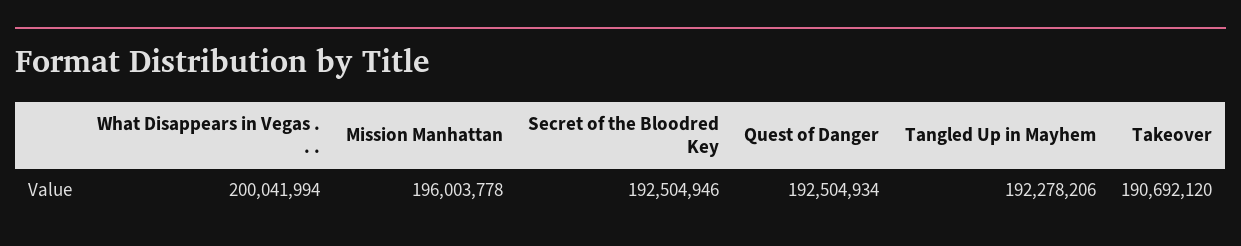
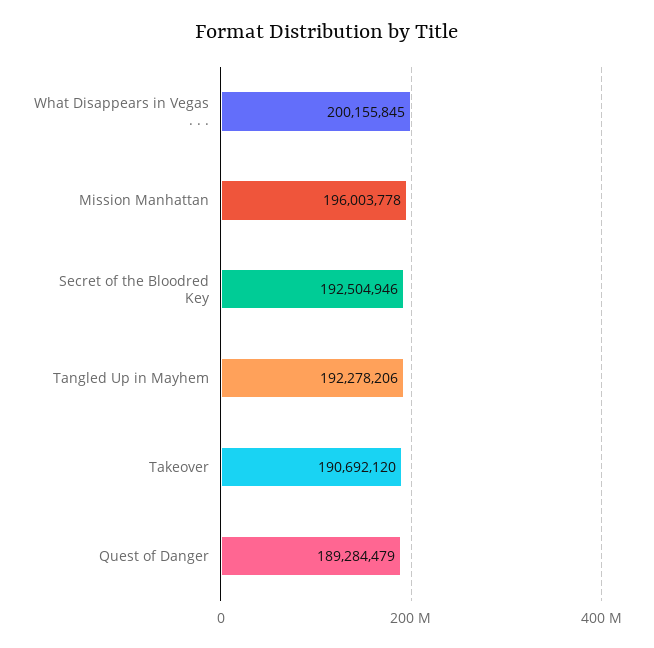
What Disappears in Vegas . . .: 200041994 -> 200155845
Quest of Danger: 192504934 -> 189284479

